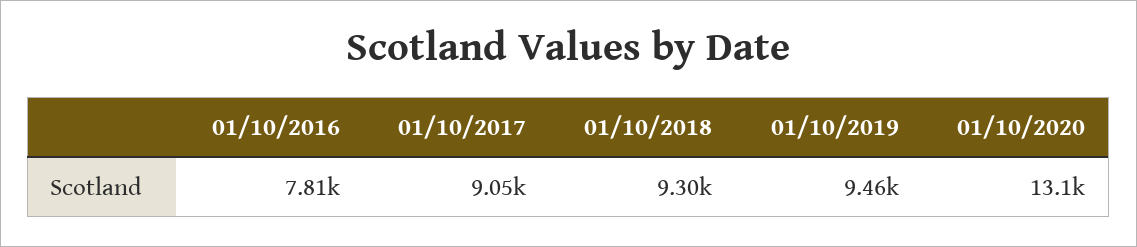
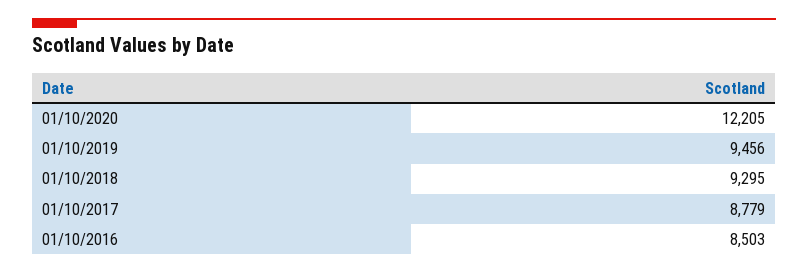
01/10/2016: 7810 -> 8503
01/10/2017: 9050 -> 8779
01/10/2020: 13100 -> 12205

